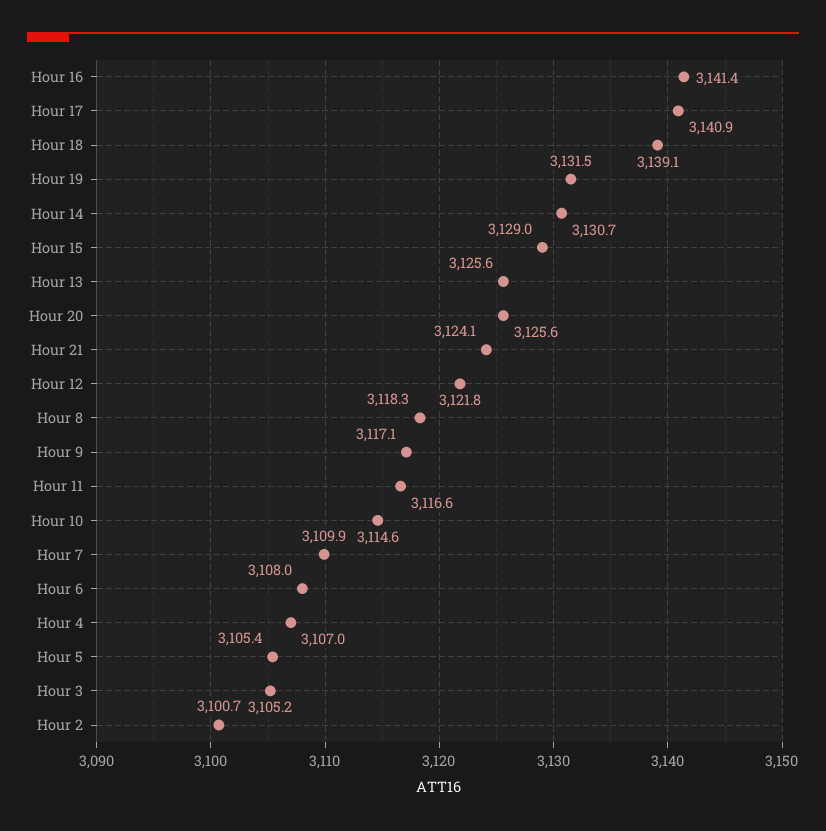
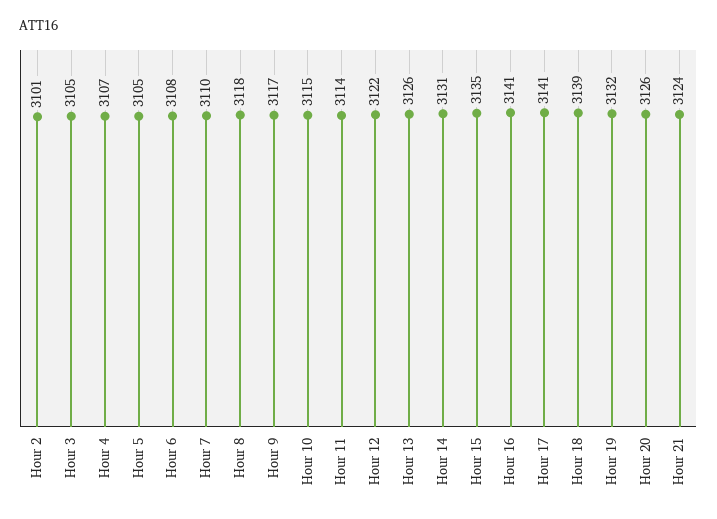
Hour 15: 3129 -> 3135
Hour 11: 3116.6 -> 3114

